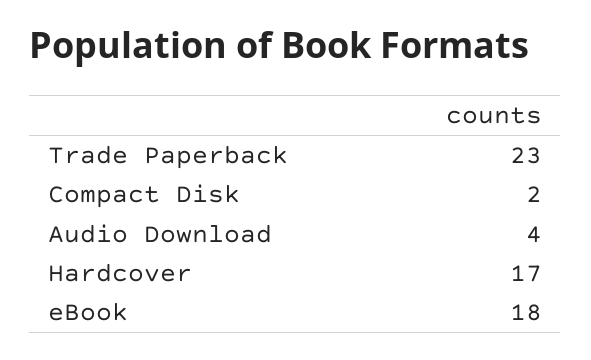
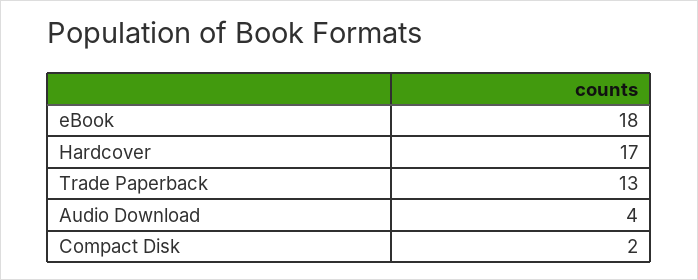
Trade Paperback: 23 -> 13

